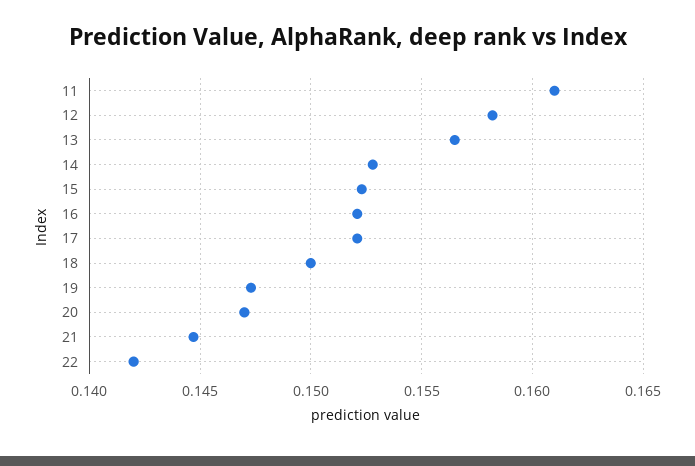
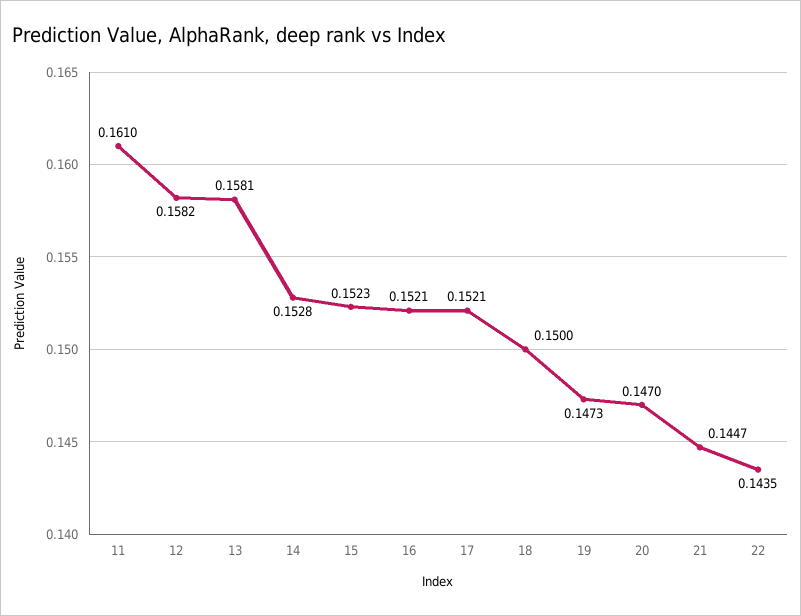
13: 0.1565 -> 0.1581
22: 0.142 -> 0.1435

